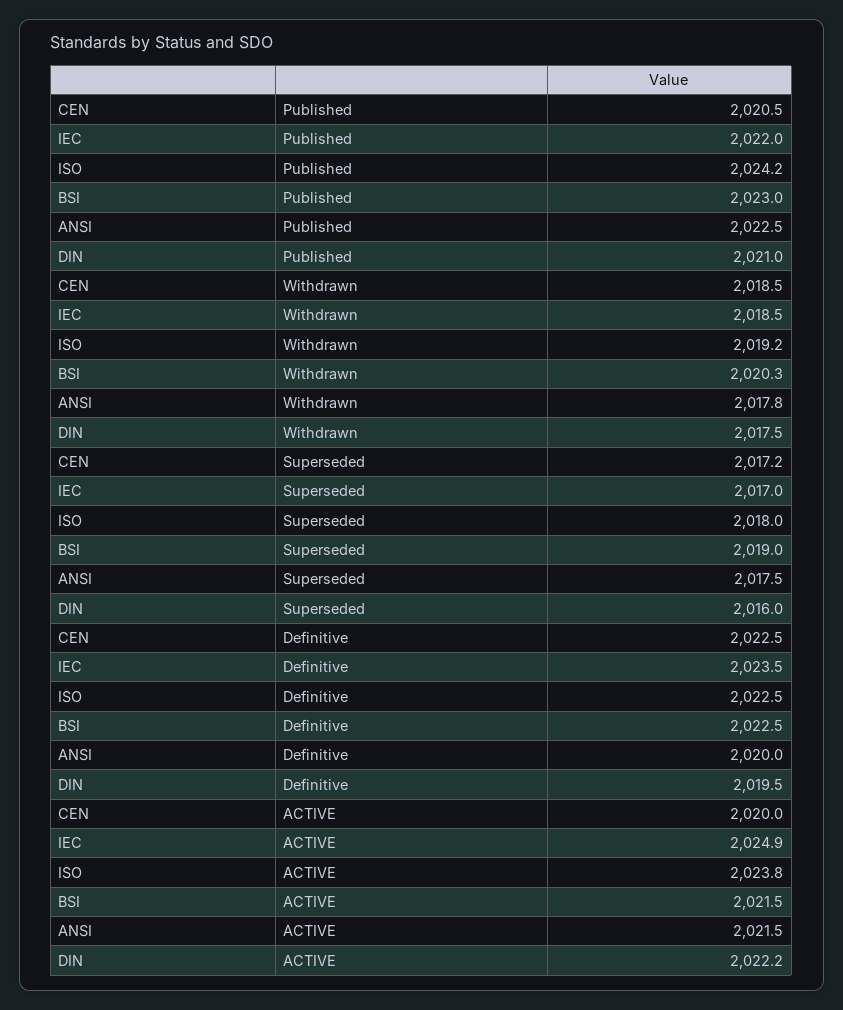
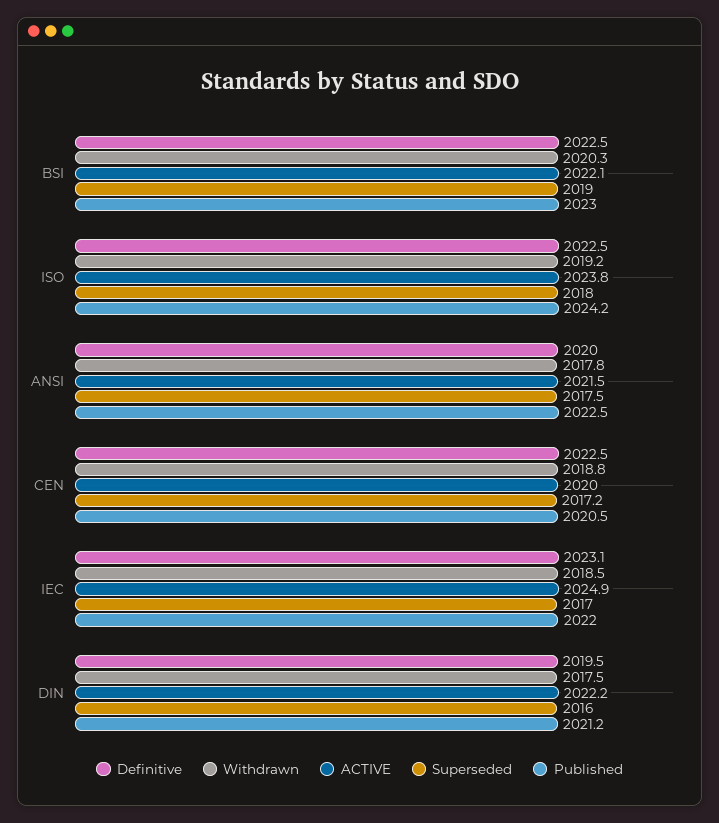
Published, DIN: 2021 -> 2021.2
Withdrawn, CEN: 2018.5 -> 2018.8
Definitive, IEC: 2023.5 -> 2023.1
ACTIVE, BSI: 2021.5 -> 2022.1

